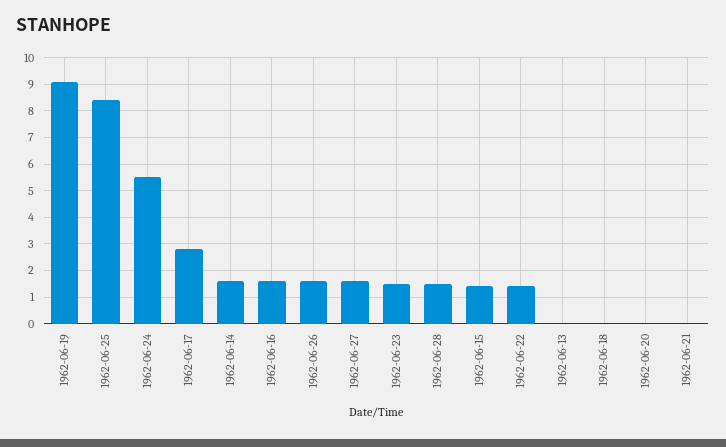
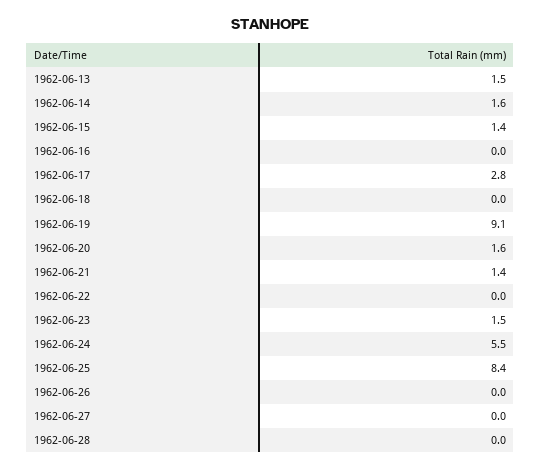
1962-06-16: 1.5 -> 0
1962-06-26: 1.5 -> 0
1962-06-27: 1.5 -> 0
1962-06-28: 1.5 -> 0
1962-06-22: 1.5 -> 0
1962-06-13: 0 -> 1.5
1962-06-20: 0 -> 1.6
1962-06-21: 0 -> 1.4

